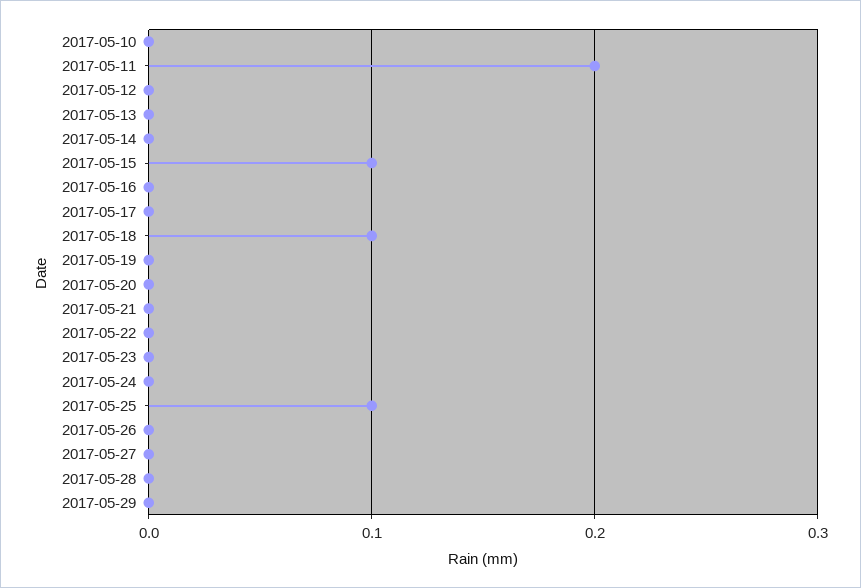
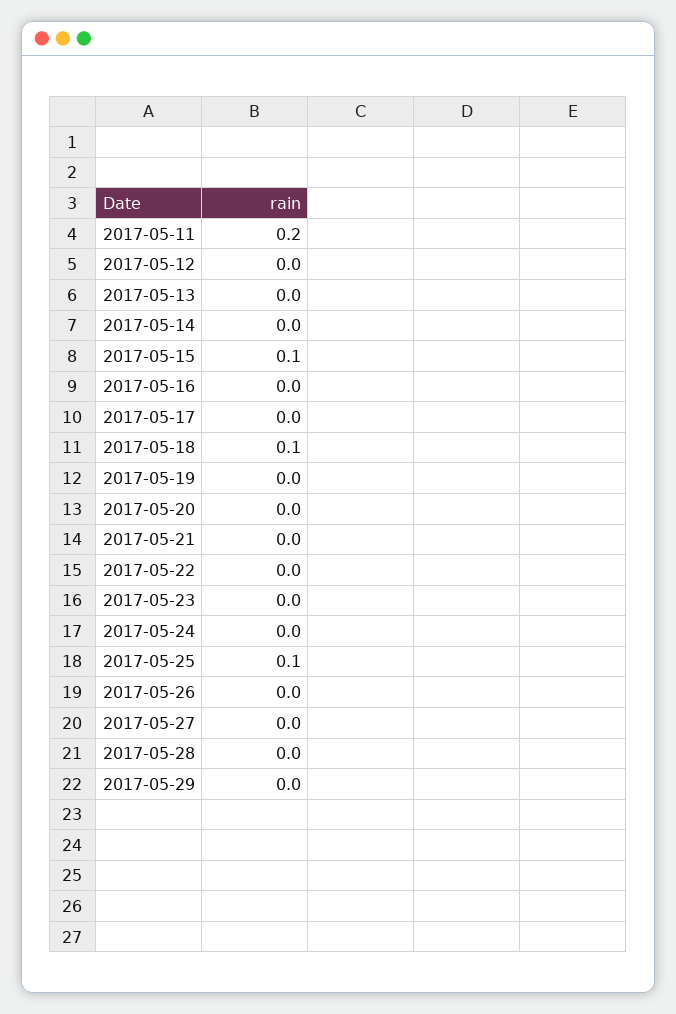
2017-05-10: 0 -> none

